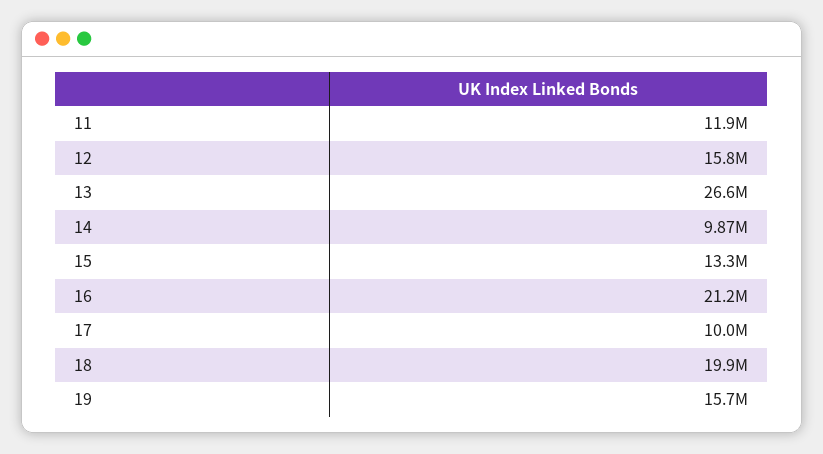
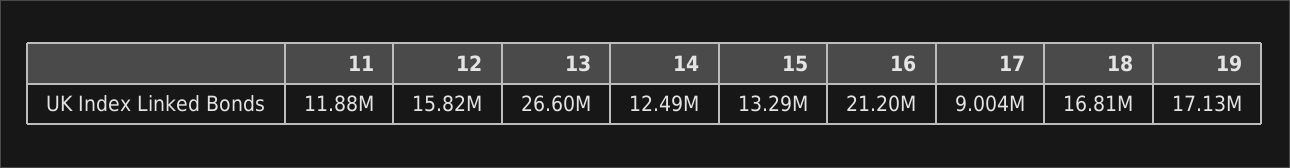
14: 9870000 -> 12490000
17: 10000000 -> 9004000
18: 19900000 -> 16810000
19: 15700000 -> 17130000

